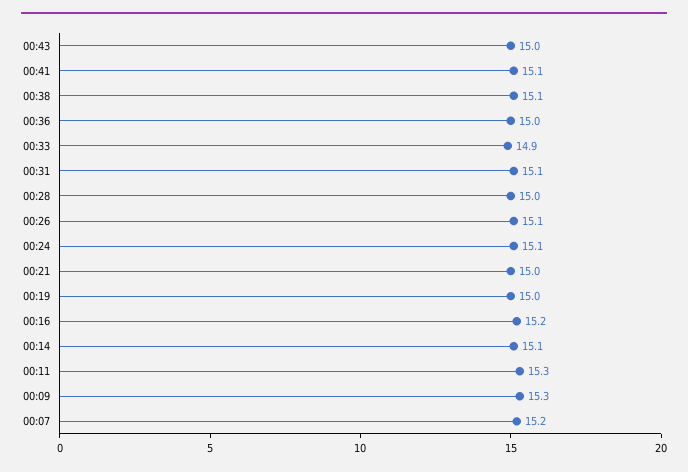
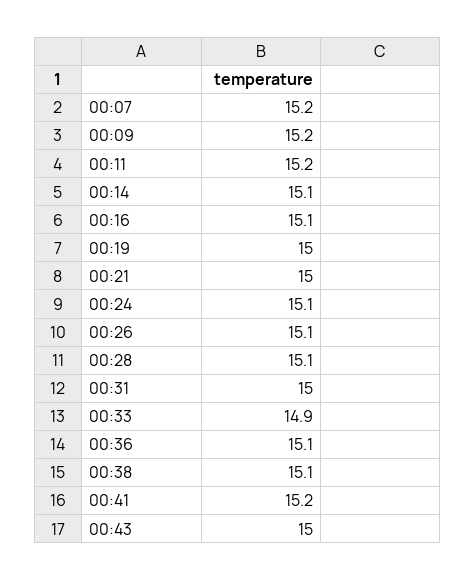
00:41: 15.1 -> 15.2
00:36: 15 -> 15.1
00:31: 15.1 -> 15
00:28: 15 -> 15.1
00:16: 15.2 -> 15.1
00:11: 15.3 -> 15.2
00:09: 15.3 -> 15.2

